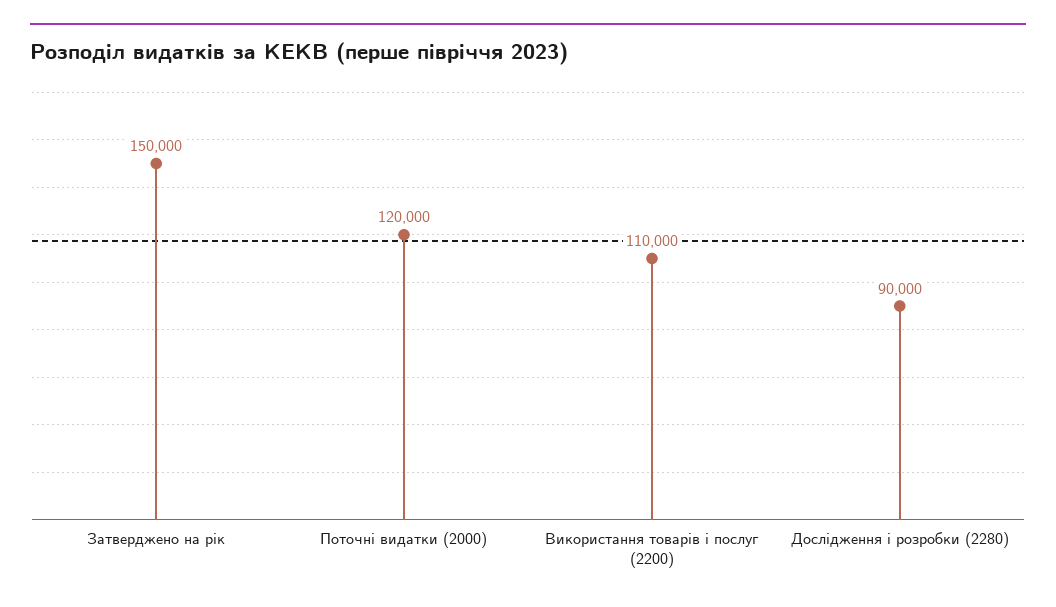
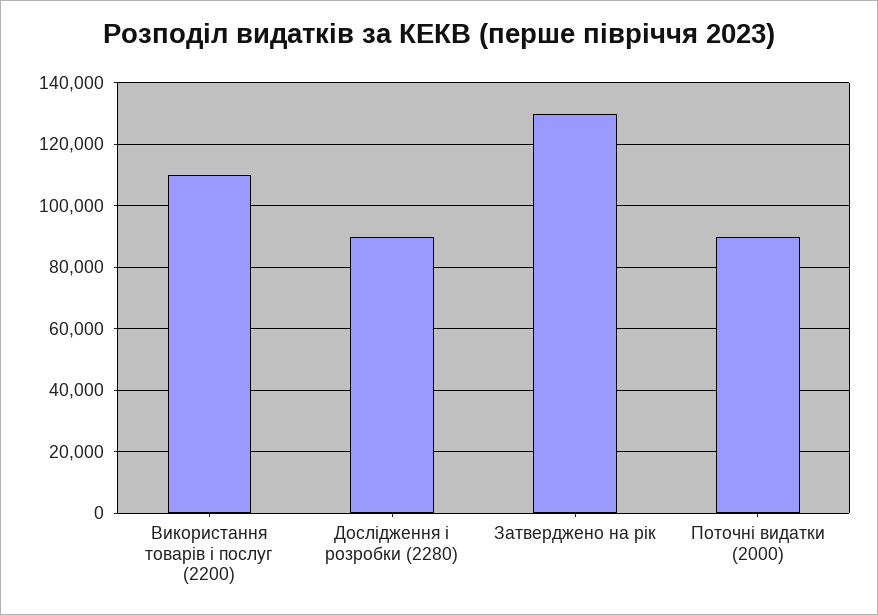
Затверджено на рік: 150000 -> 130000
Поточні видатки (2000): 120000 -> 90000

